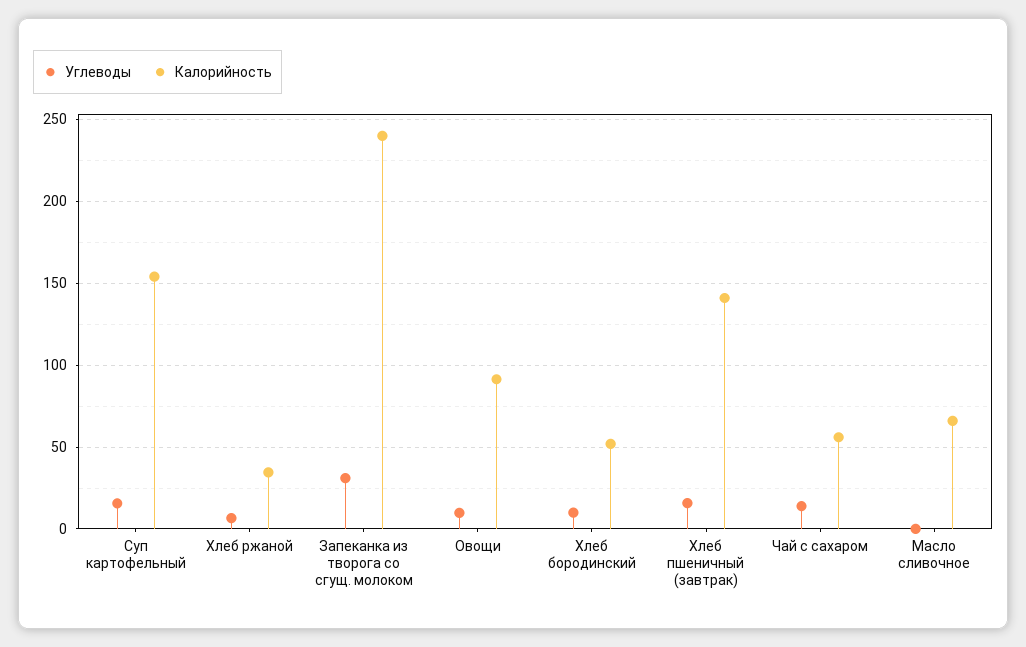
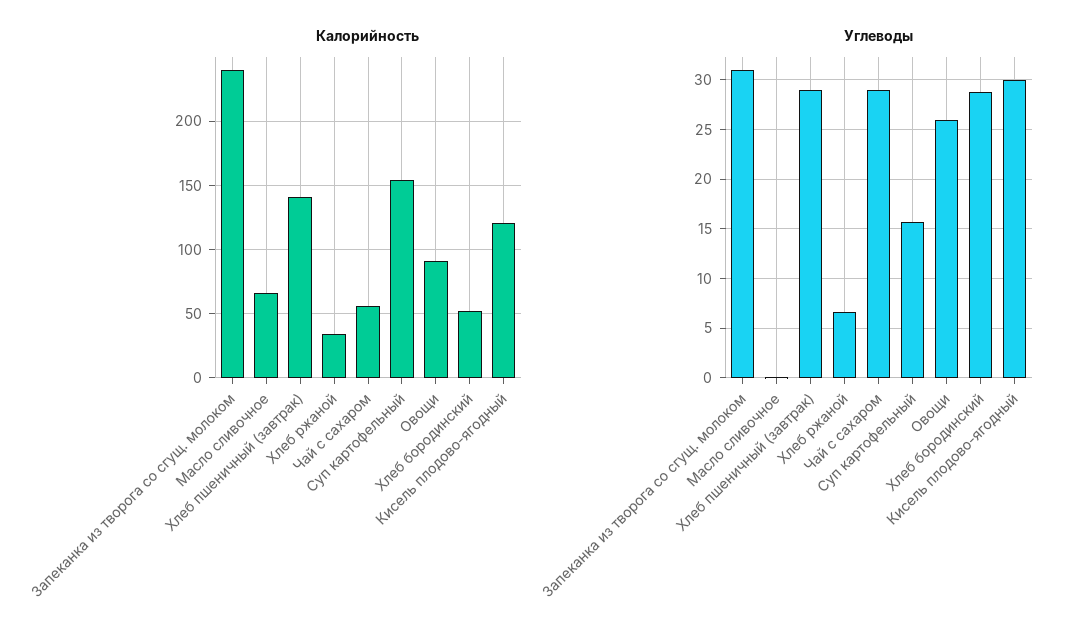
Углеводы, Овощи: 10 -> 26
Углеводы, Хлеб бородинский: 10 -> 29
Углеводы, Хлеб пшеничный (завтрак): 15 -> 29
Углеводы, Чай с сахаром: 15 -> 29
Калорийность, Кисель плодово-ягодный: none -> 120
Углеводы, Кисель плодово-ягодный: none -> 30

